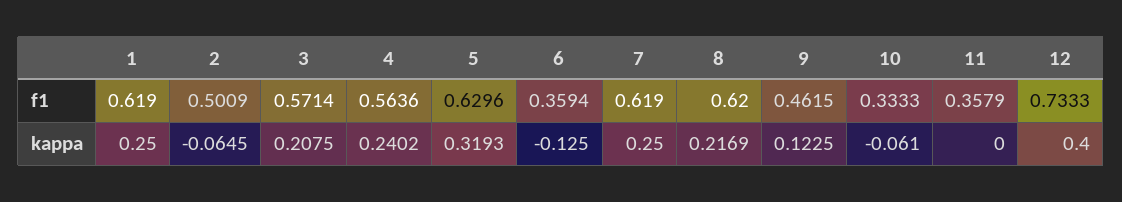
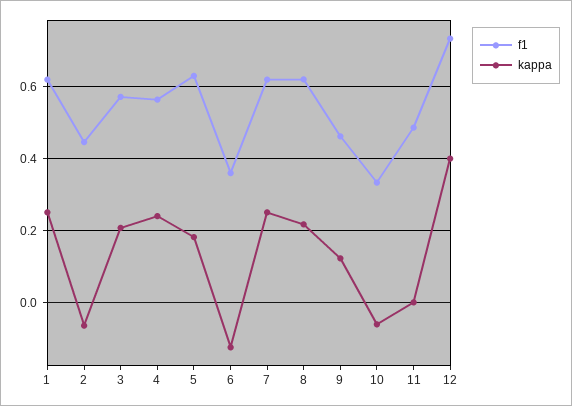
f1, 2: 0.5009 -> 0.44
f1, 11: 0.3579 -> 0.48
kappa, 5: 0.3193 -> 0.18

